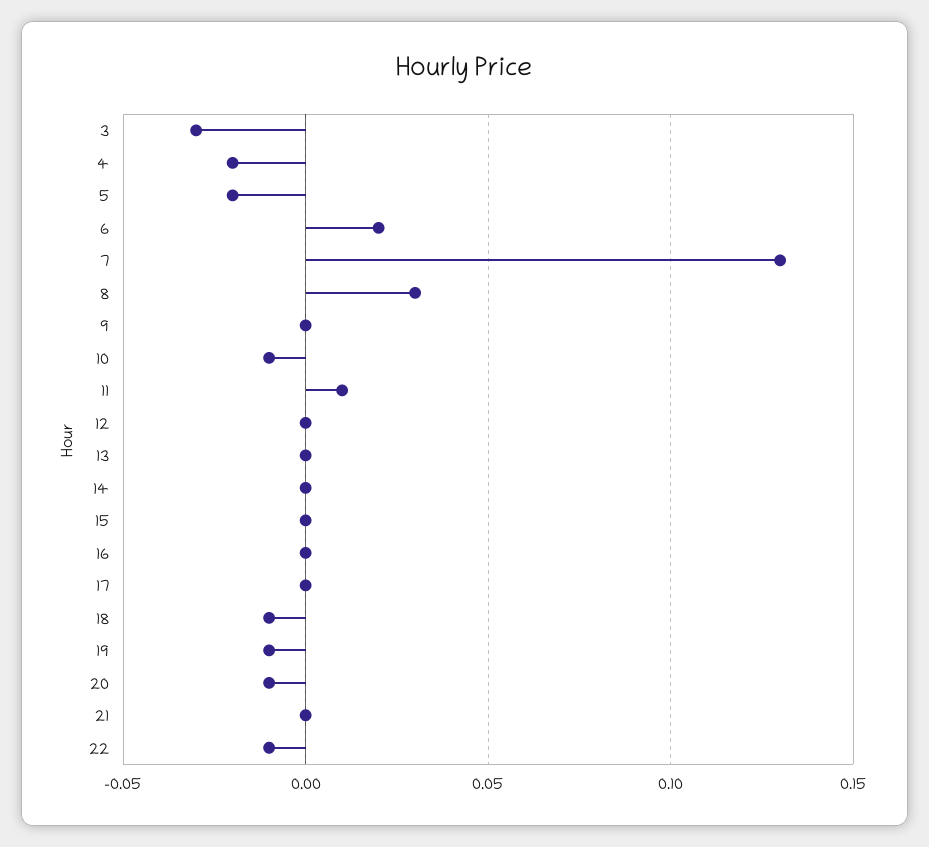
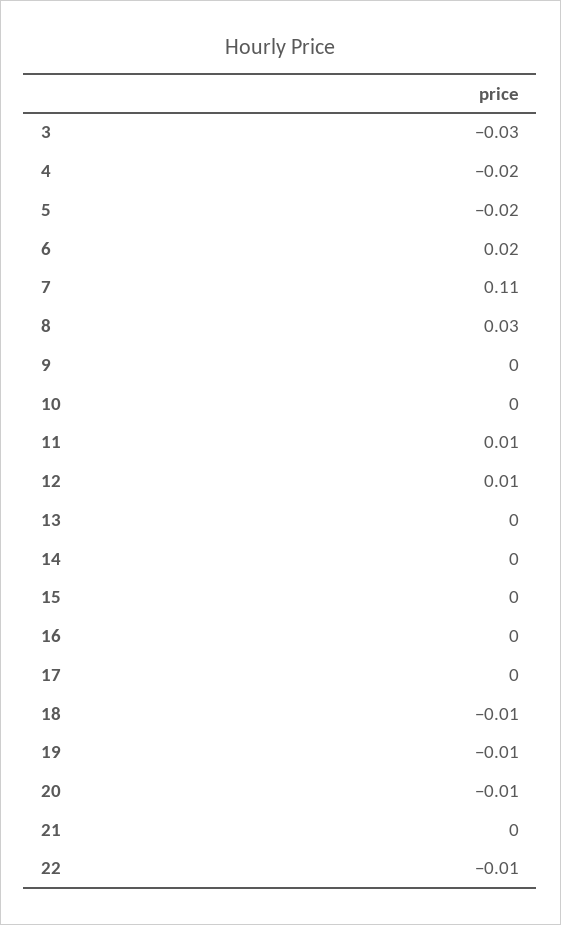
7: 0.13 -> 0.11
10: -0.01 -> 0
12: 0 -> 0.01

